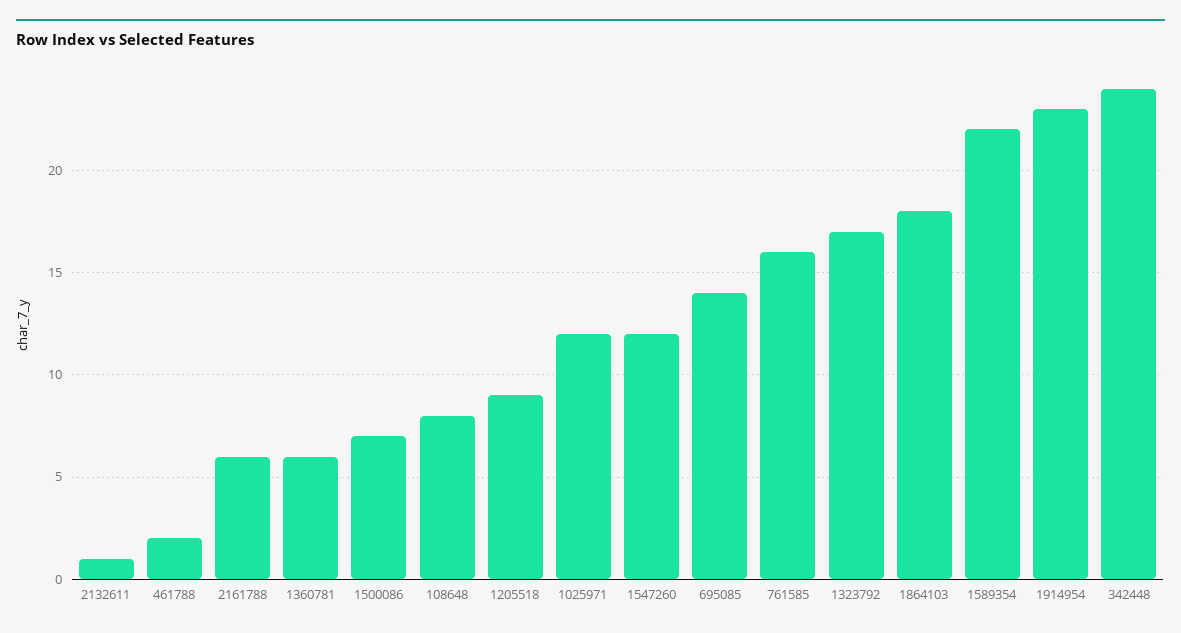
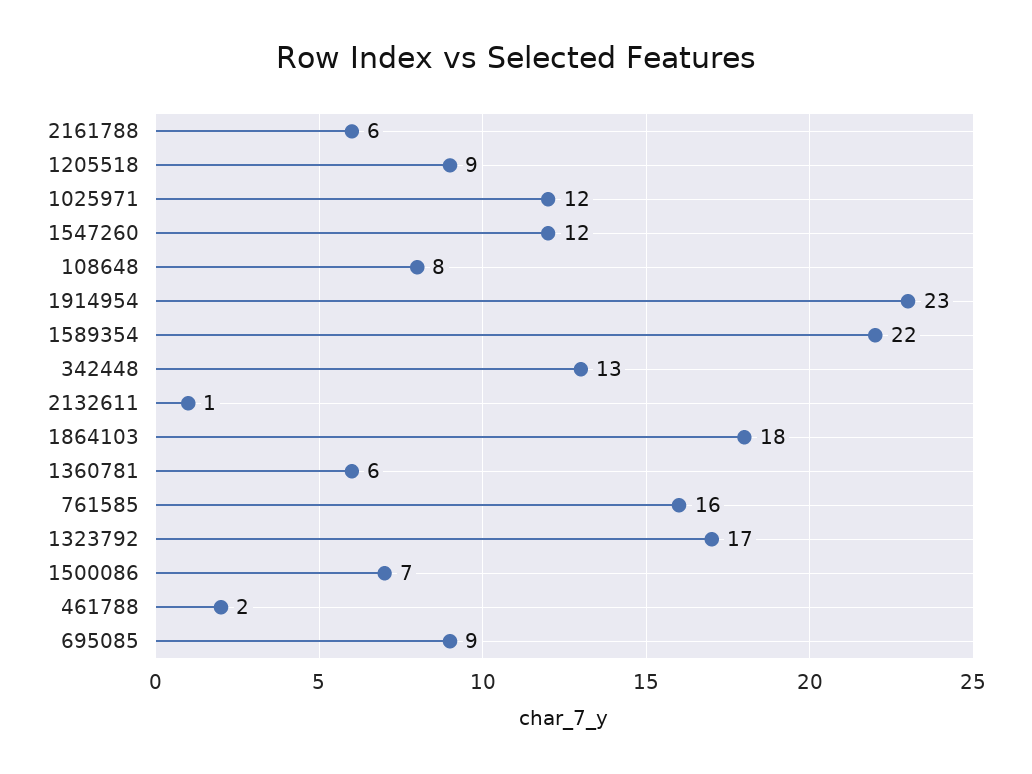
695085: 14 -> 9
342448: 24 -> 13

